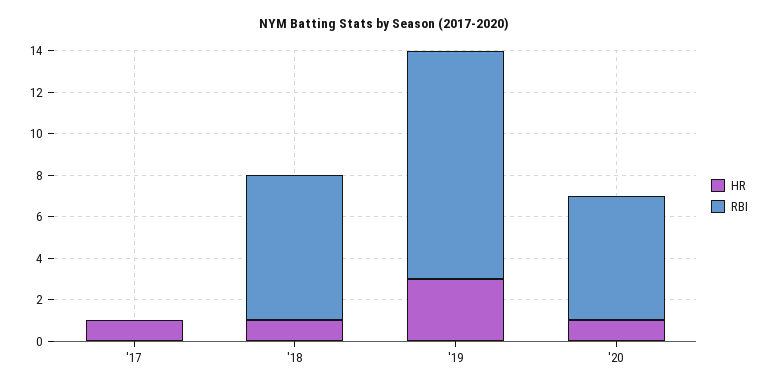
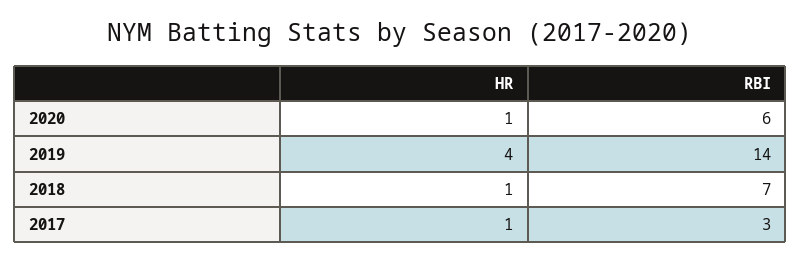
RBI, '17: 0 -> 3
HR, '19: 3 -> 4
RBI, '19: 11 -> 14

